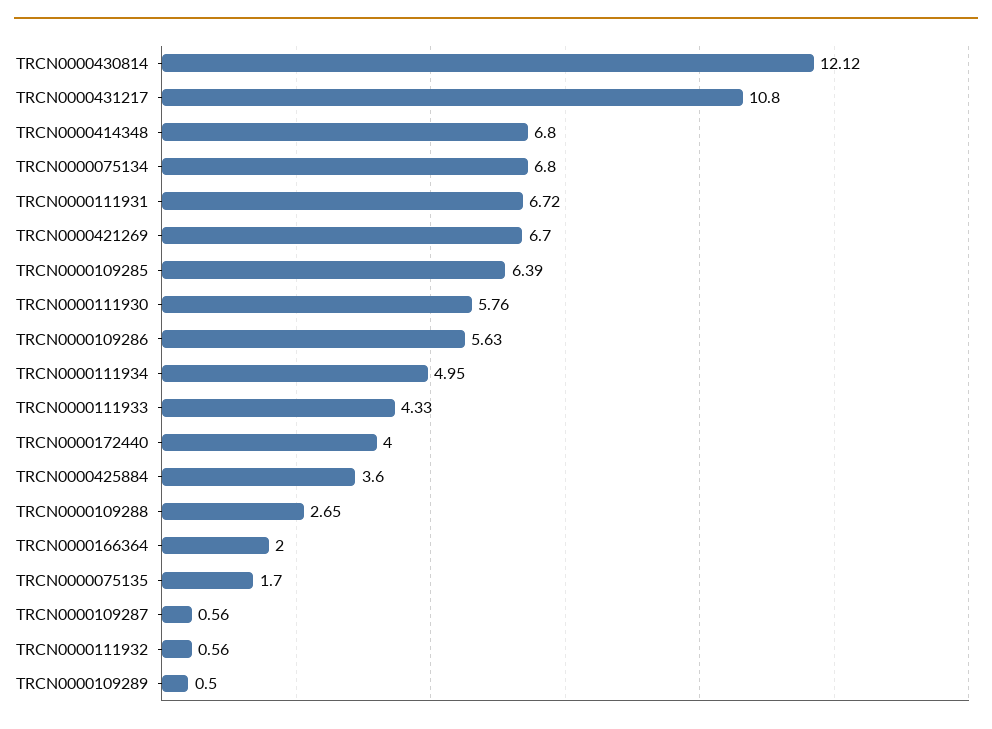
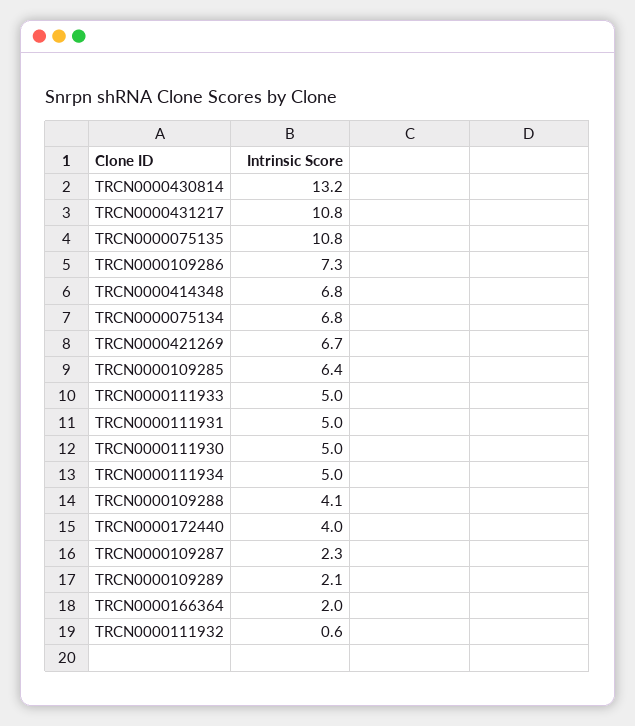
TRCN0000430814: 12.12 -> 13.2
TRCN0000111931: 6.72 -> 5
TRCN0000111930: 5.76 -> 5
TRCN0000109286: 5.63 -> 7.3
TRCN0000111933: 4.33 -> 5
TRCN0000425884: 3.6 -> none
TRCN0000109288: 2.65 -> 4.1
TRCN0000075135: 1.7 -> 10.8
TRCN0000109287: 0.56 -> 2.3
TRCN0000109289: 0.5 -> 2.1

